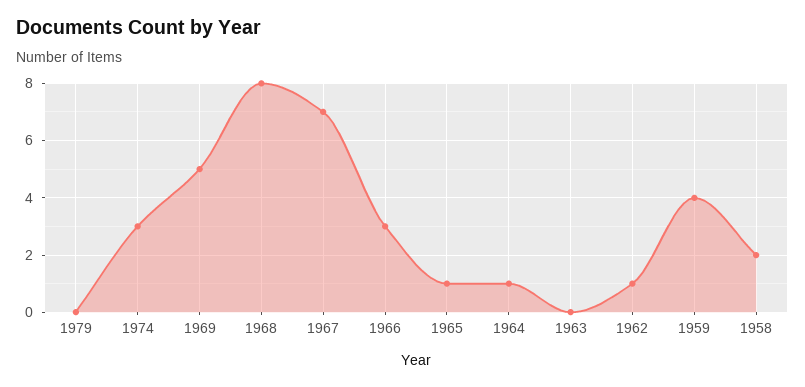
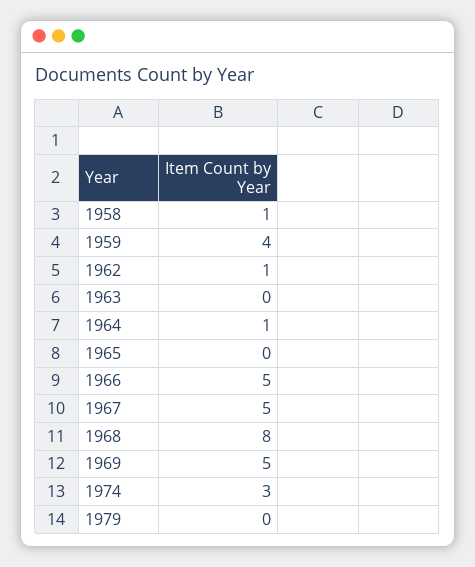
1967: 7 -> 5
1966: 3 -> 5
1965: 1 -> 0
1958: 2 -> 1

